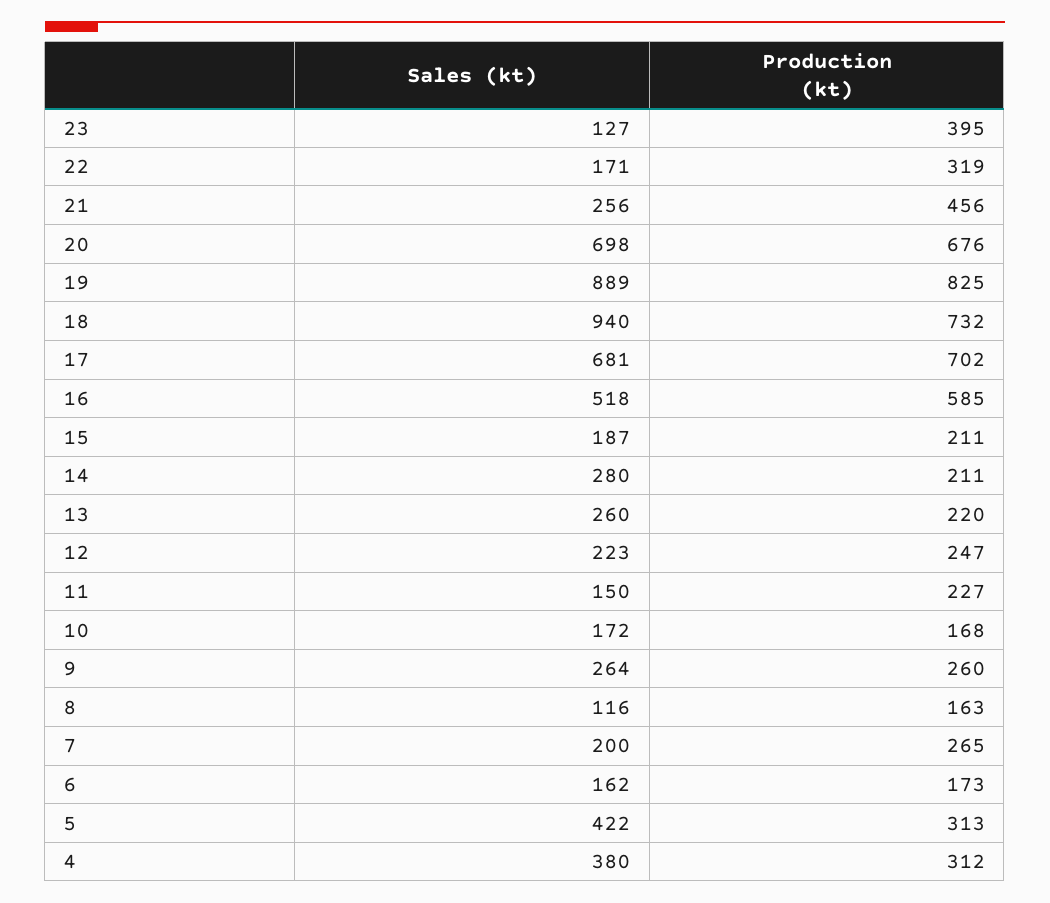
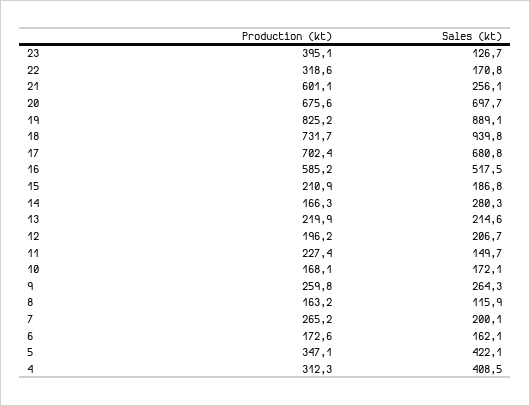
Production (kt), 21: 456 -> 601.1
Production (kt), 14: 211 -> 166.3
Sales (kt), 13: 260 -> 214.6
Sales (kt), 12: 223 -> 206.7
Production (kt), 12: 247 -> 196.2
Production (kt), 5: 313 -> 347.1
Sales (kt), 4: 380 -> 408.5

